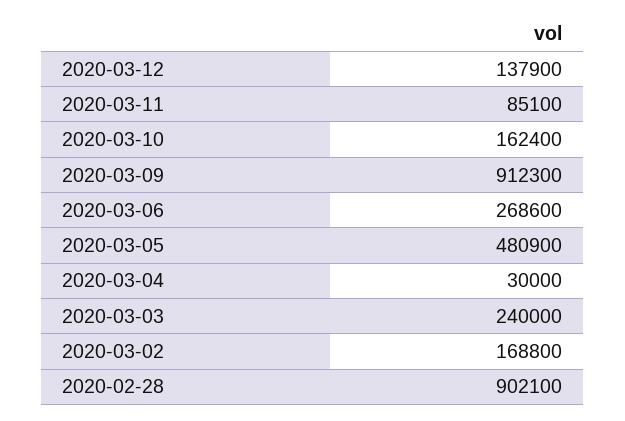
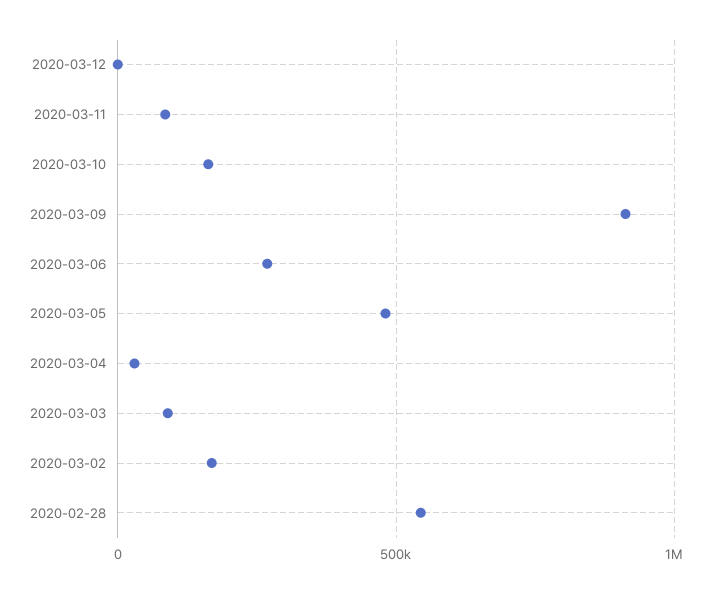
2020-03-12: 137900 -> 0
2020-03-03: 240000 -> 100000
2020-02-28: 902100 -> 550000

